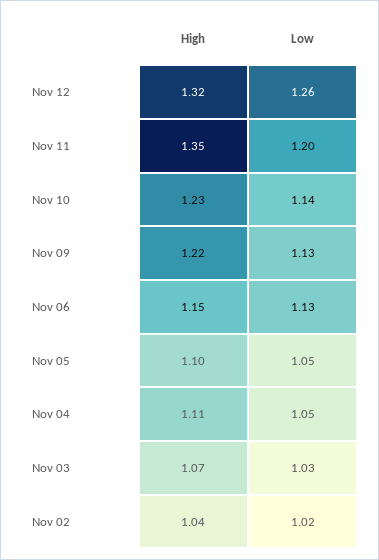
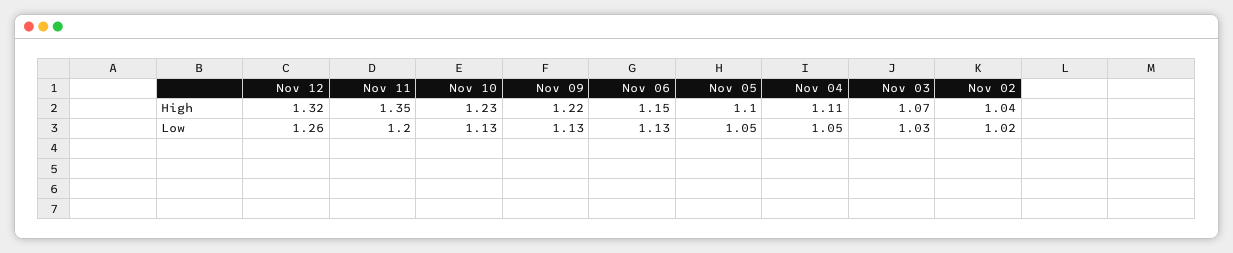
Low, Nov 10: 1.14 -> 1.13

